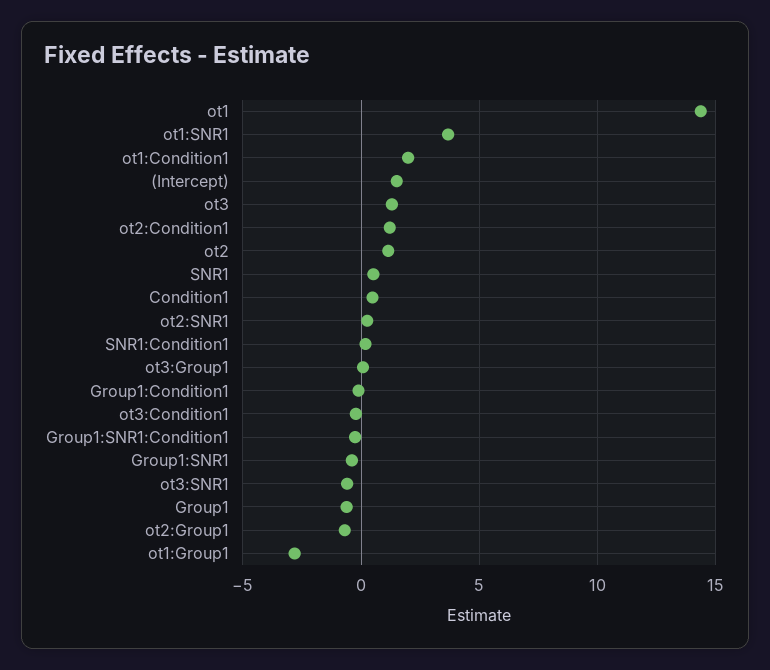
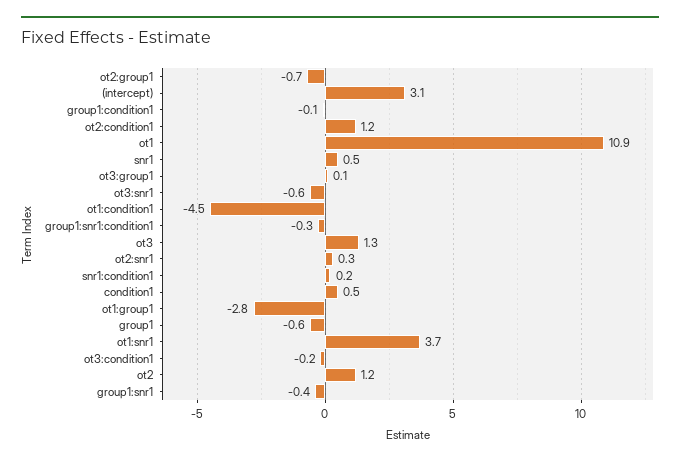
ot1: 14.5 -> 10.9
ot1:Condition1: 2 -> -4.5
(Intercept): 1.5 -> 3.1

